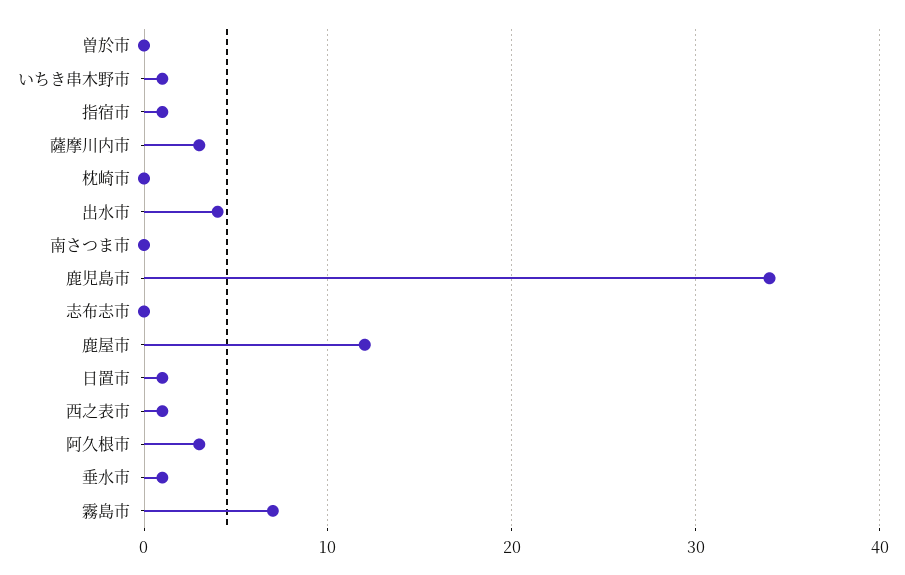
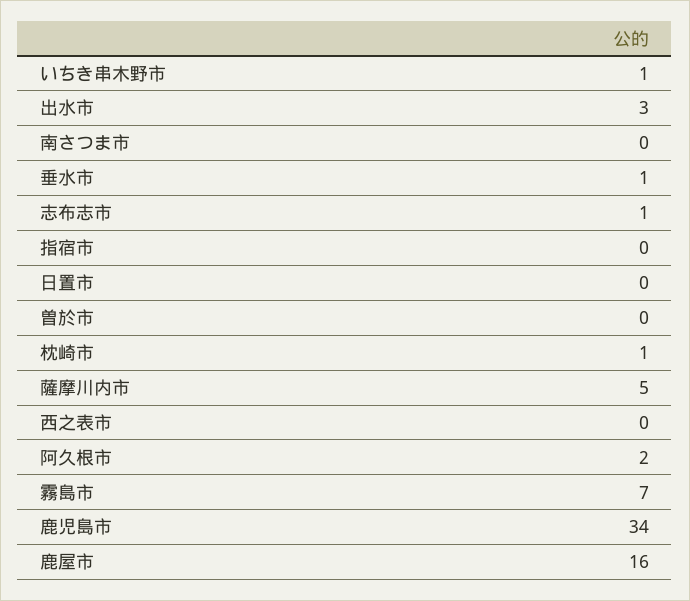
指宿市: 1 -> 0
薩摩川内市: 3 -> 5
枕崎市: 0 -> 1
出水市: 4 -> 3
志布志市: 0 -> 1
鹿屋市: 12 -> 16
日置市: 1 -> 0
西之表市: 1 -> 0
阿久根市: 3 -> 2

